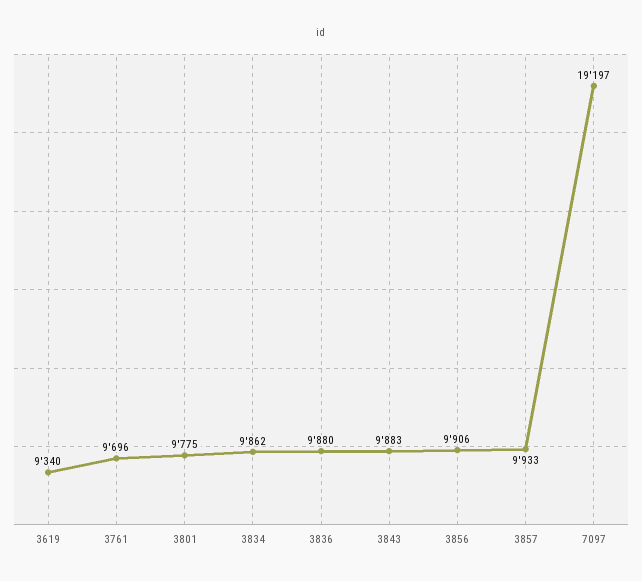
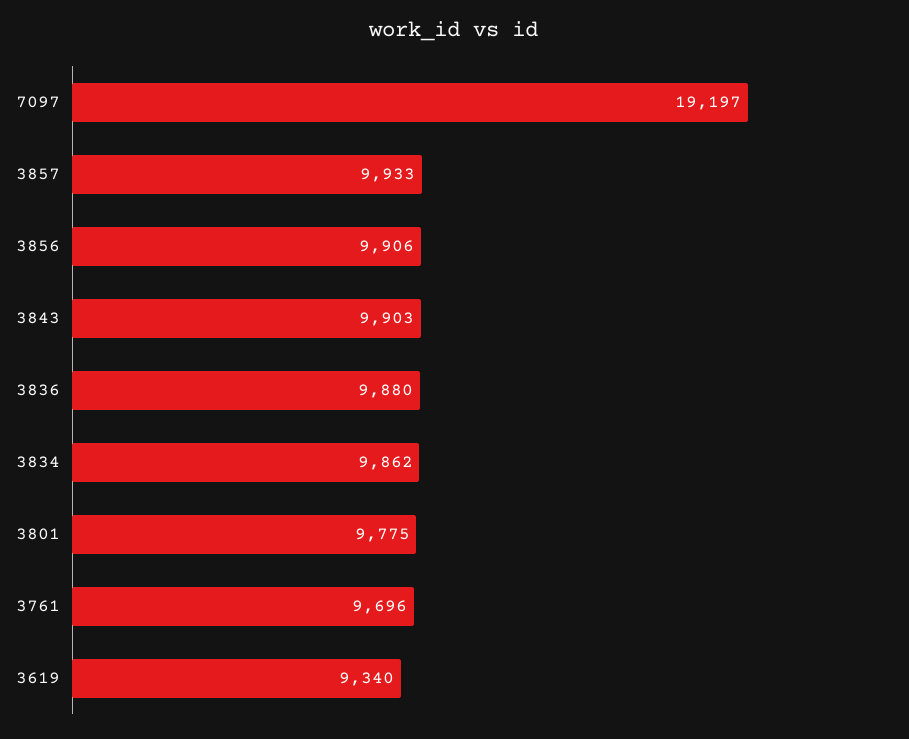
3843: 9883 -> 9903

